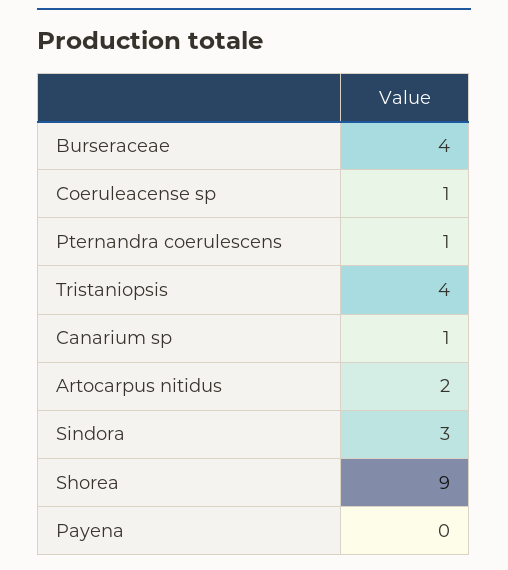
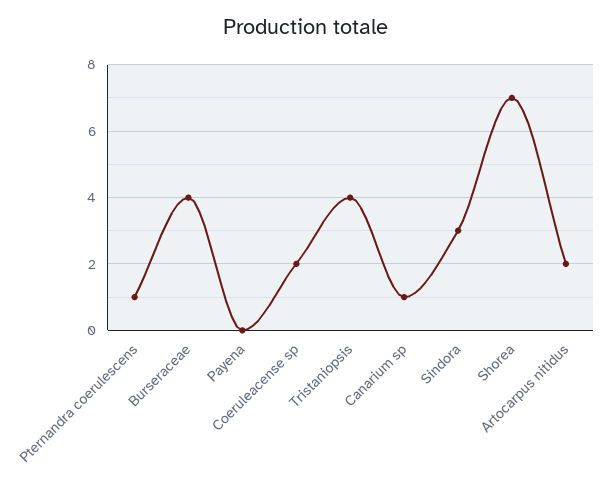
Coeruleacense sp: 1 -> 2
Shorea: 9 -> 7

